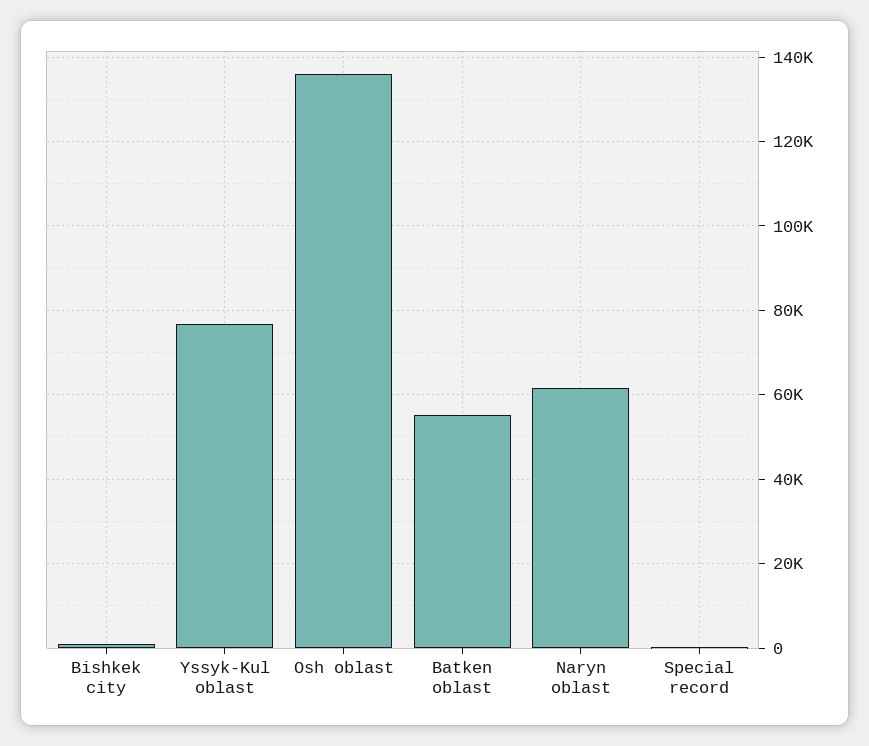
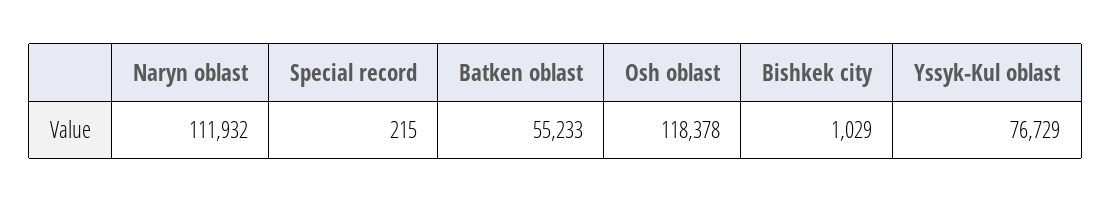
Osh oblast: 136000 -> 118378
Naryn oblast: 62000 -> 111932

